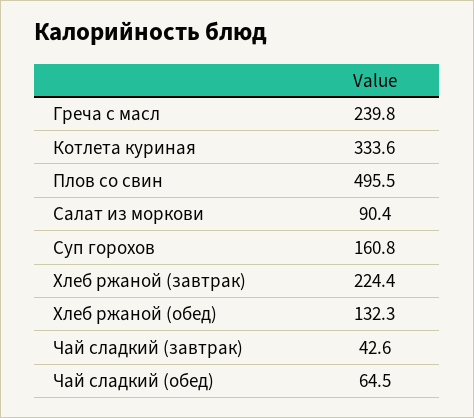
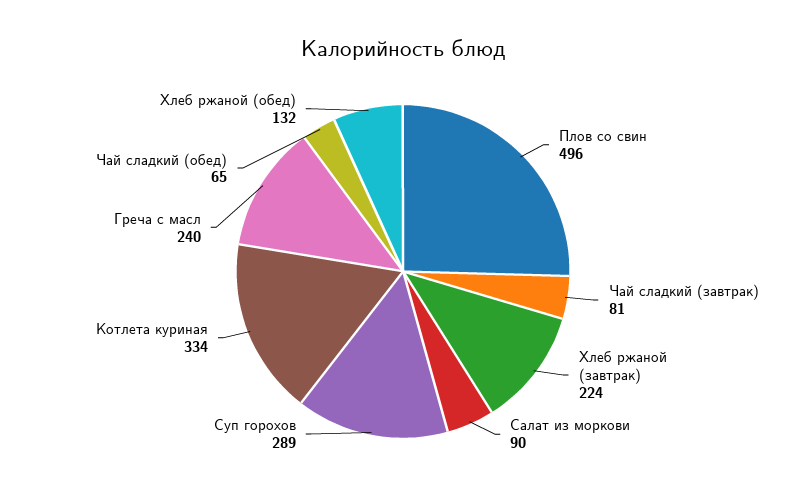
Суп горохов: 160.8 -> 289
Чай сладкий (завтрак): 42.6 -> 81

